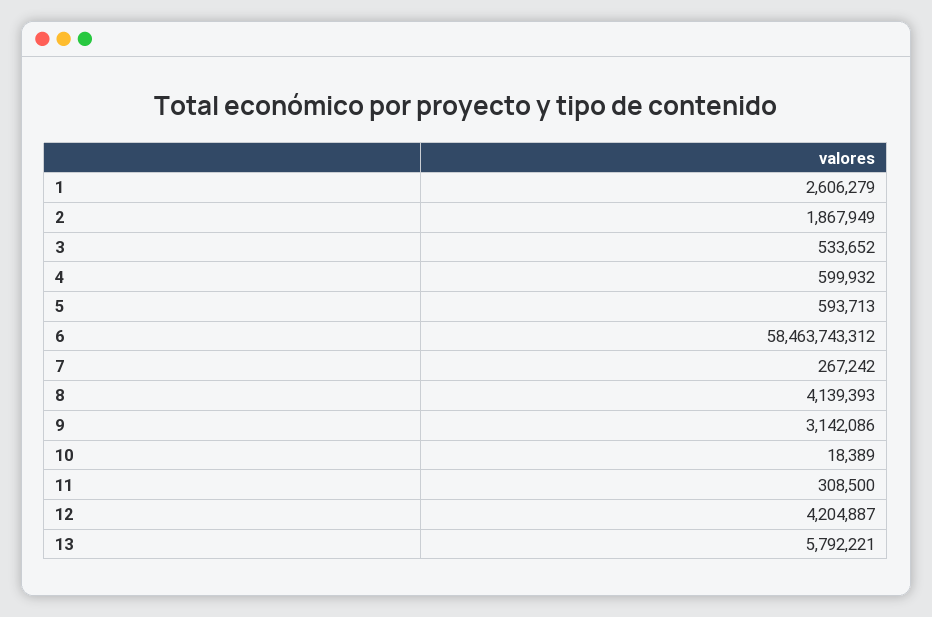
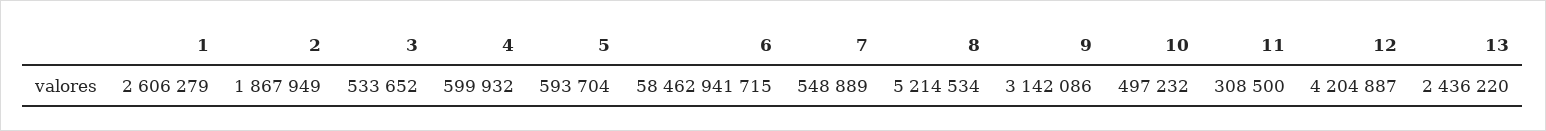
5: 593713 -> 593704
6: 58463743312 -> 58462941715
7: 267242 -> 548889
8: 4139393 -> 5214534
10: 18389 -> 497232
13: 5792221 -> 2436220

